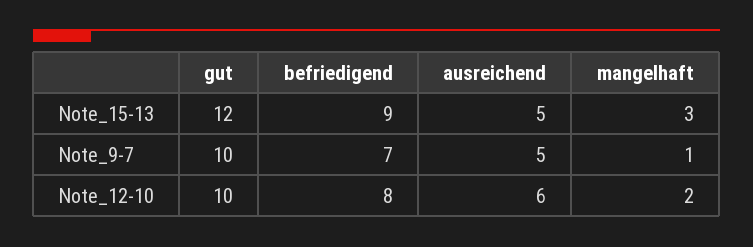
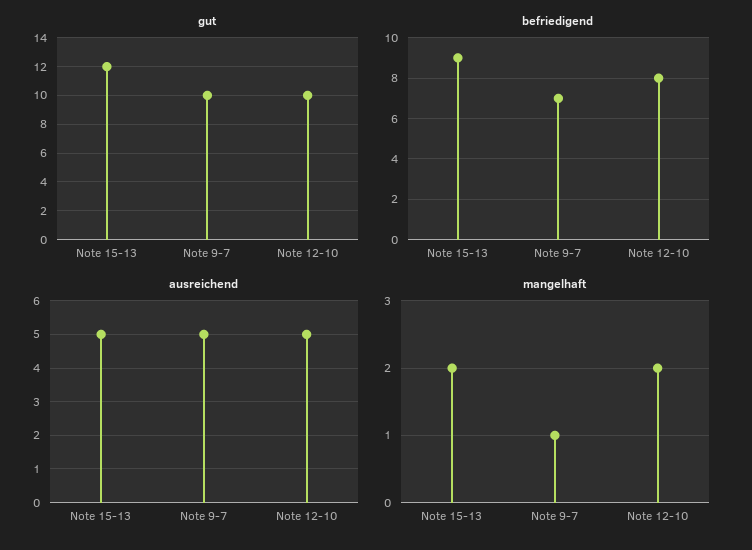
mangelhaft, Note_15-13: 3 -> 2
ausreichend, Note_12-10: 6 -> 5

